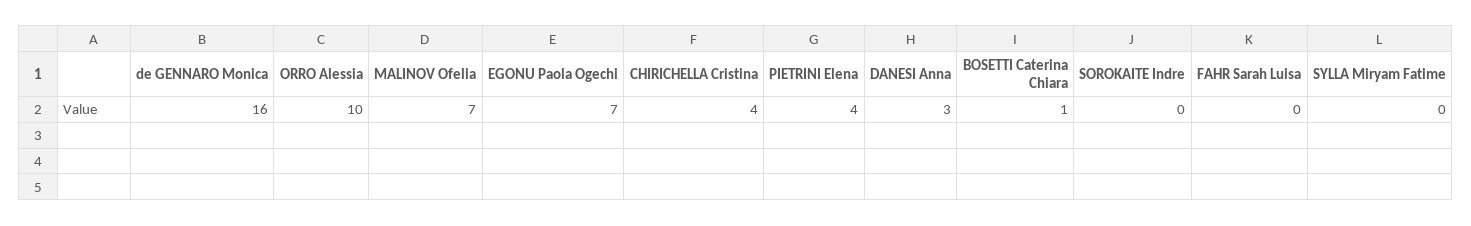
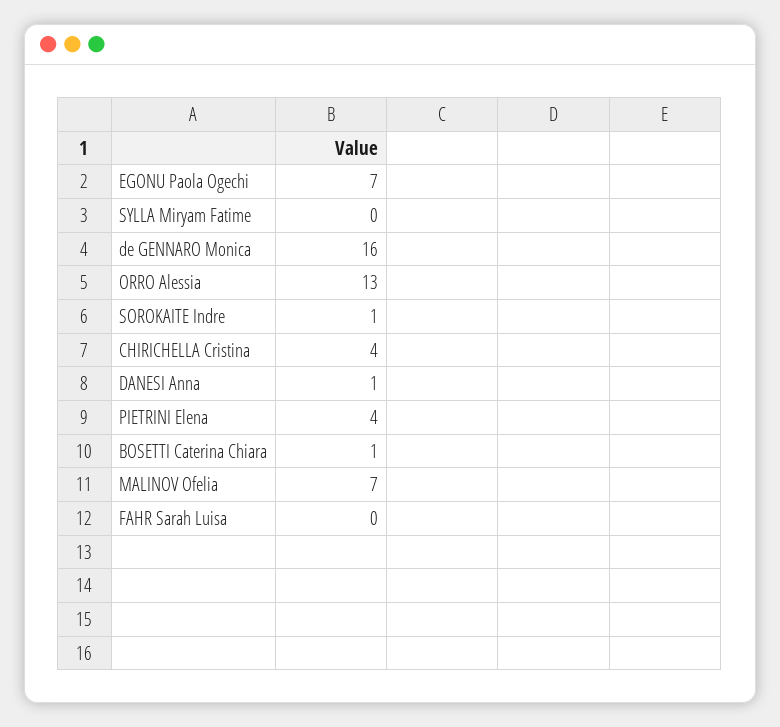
ORRO Alessia: 10 -> 13
DANESI Anna: 3 -> 1
SOROKAITE Indre: 0 -> 1

